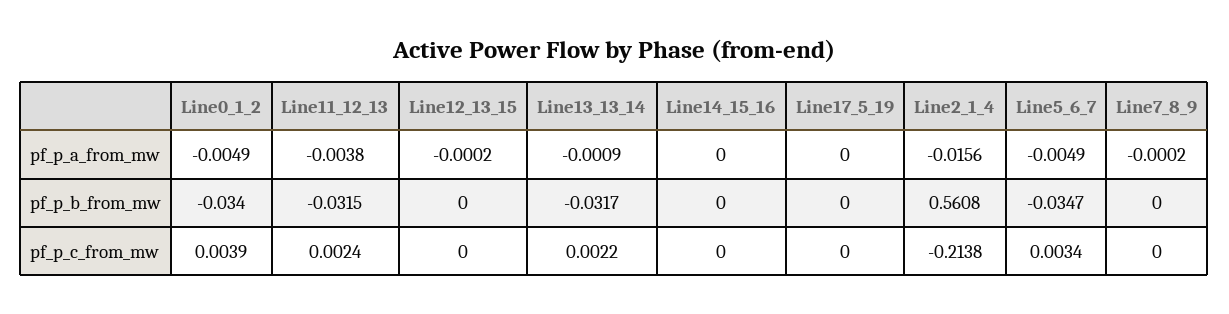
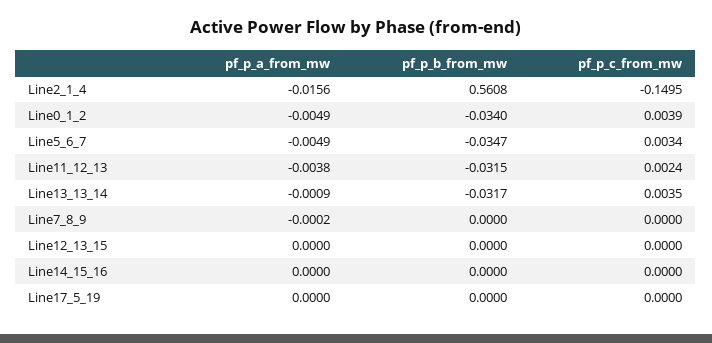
Line12_13_15, pf_p_a_from_mw: -0.0002 -> 0
Line13_13_14, pf_p_c_from_mw: 0.0022 -> 0.0035
Line2_1_4, pf_p_c_from_mw: -0.2138 -> -0.1495

